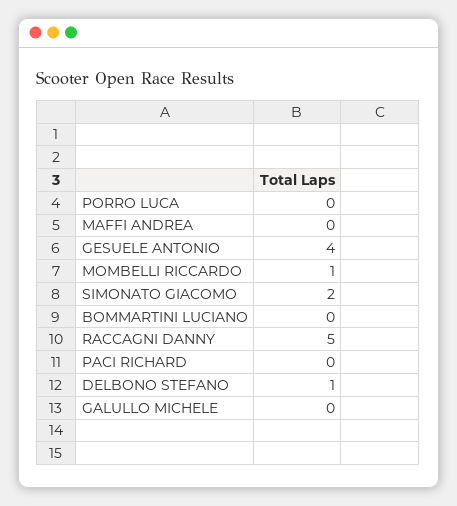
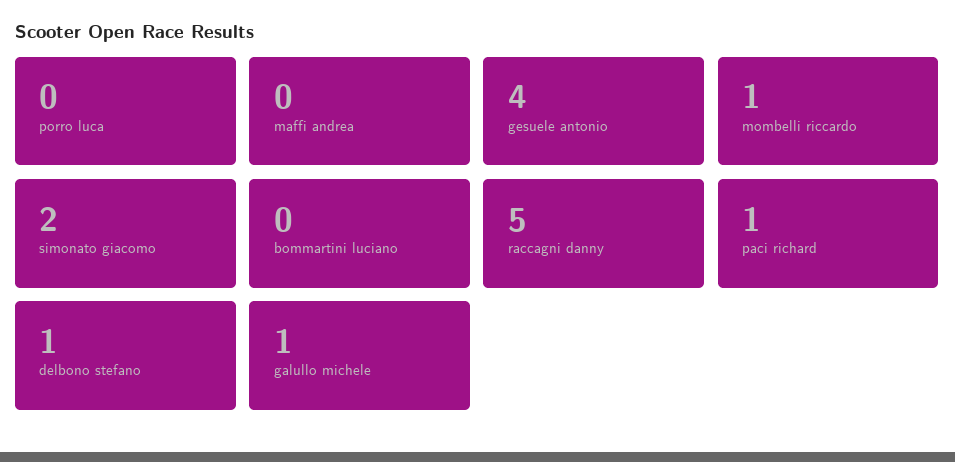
PACI RICHARD: 0 -> 1
GALULLO MICHELE: 0 -> 1

